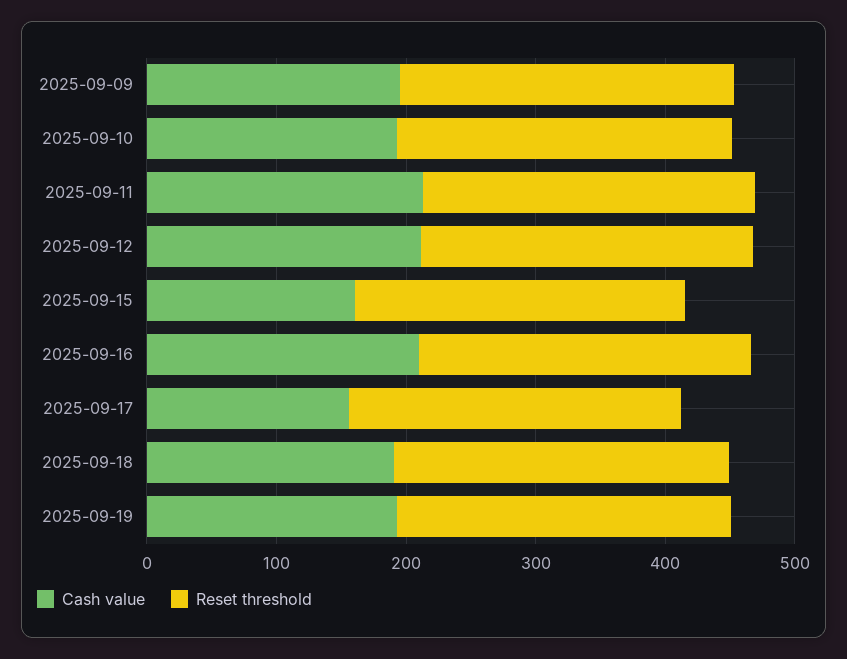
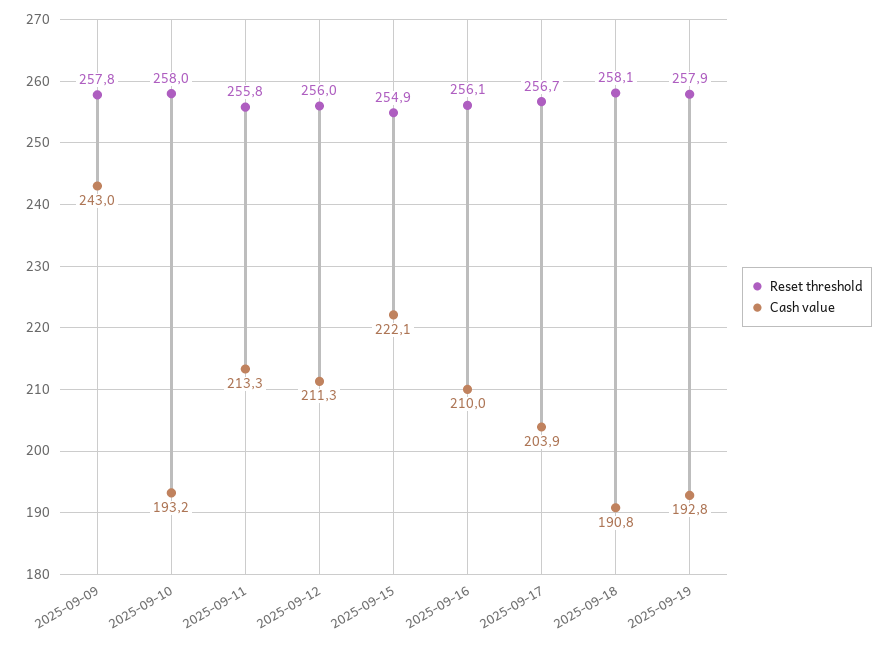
Cash value, 2025-09-09: 200 -> 243
Cash value, 2025-09-15: 160 -> 222.1
Cash value, 2025-09-17: 160 -> 203.9

